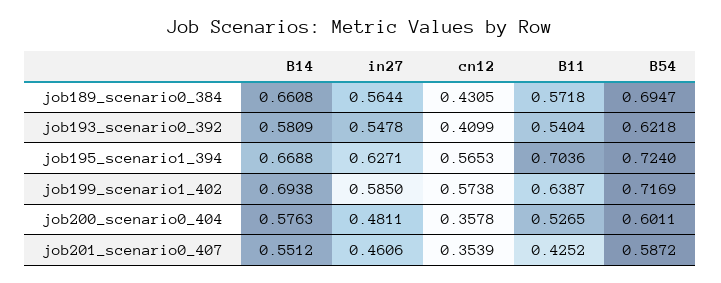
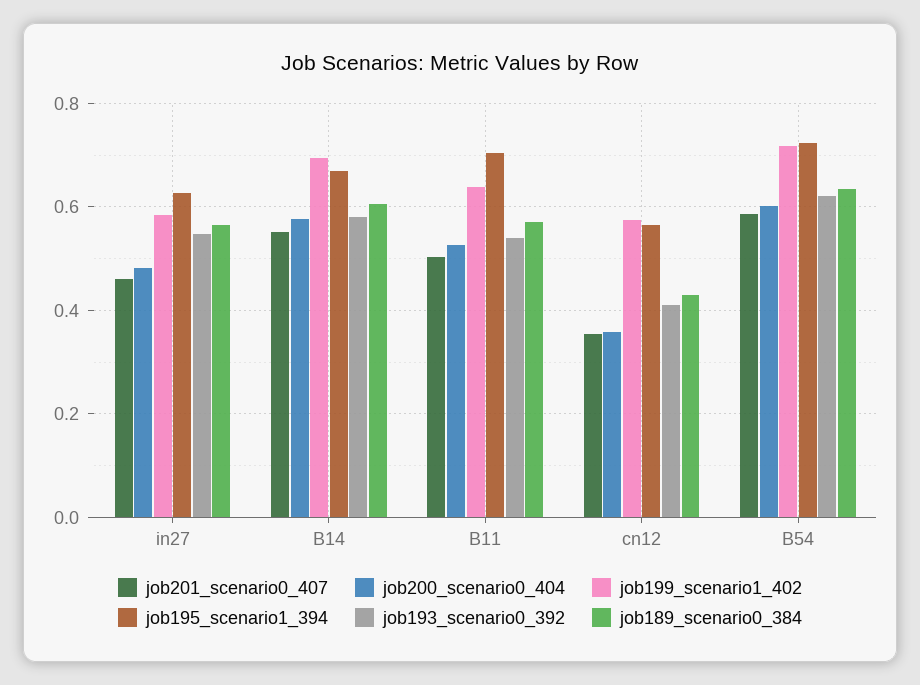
job189_scenario0_384, B14: 0.6608 -> 0.6
job189_scenario0_384, B54: 0.6947 -> 0.64
job201_scenario0_407, B11: 0.4252 -> 0.5

